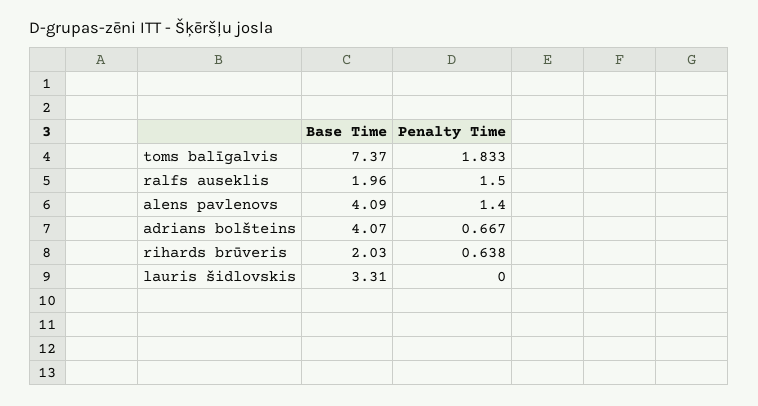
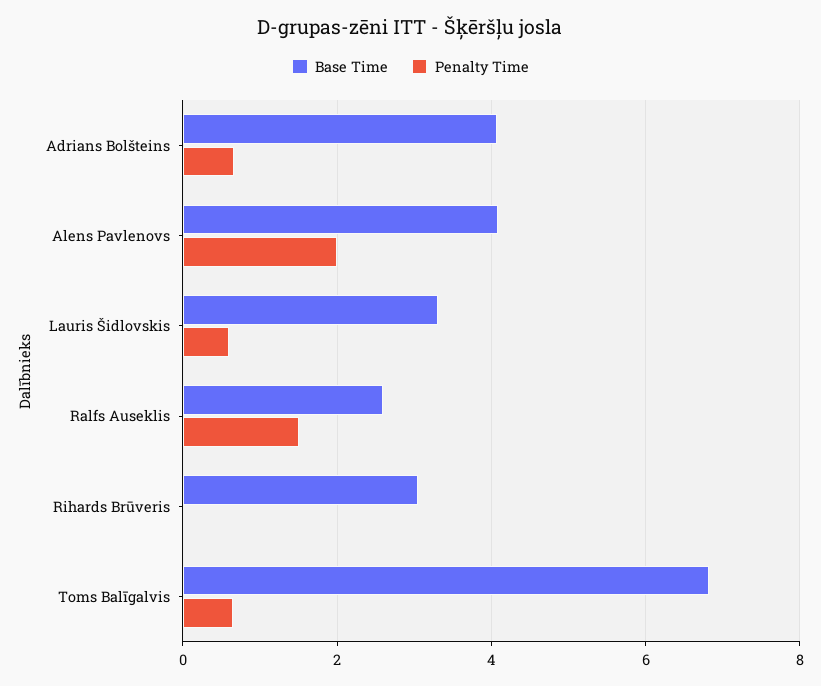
Base Time, toms balīgalvis: 7.37 -> 6.8
Penalty Time, toms balīgalvis: 1.833 -> 0.6
Base Time, ralfs auseklis: 1.96 -> 2.6
Penalty Time, alens pavlenovs: 1.4 -> 2
Base Time, rihards brūveris: 2.03 -> 3
Penalty Time, rihards brūveris: 0.638 -> 0
Penalty Time, lauris šidlovskis: 0 -> 0.6

